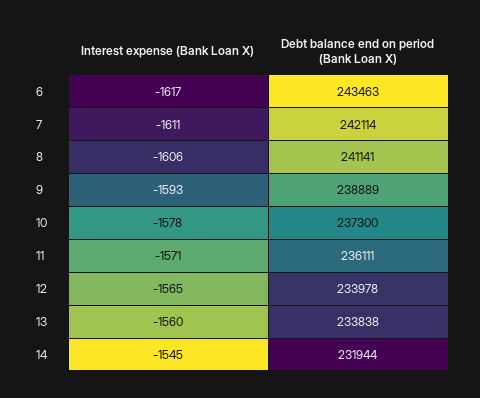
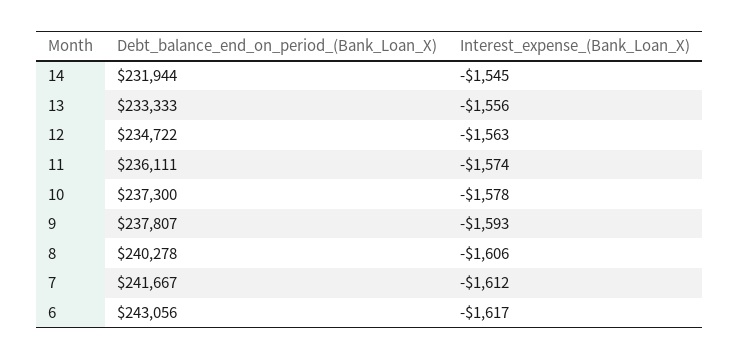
Debt balance end on period (Bank Loan X), 6: 243463 -> 243056
Interest expense (Bank Loan X), 7: -1611 -> -1612
Debt balance end on period (Bank Loan X), 7: 242114 -> 241667
Debt balance end on period (Bank Loan X), 8: 241141 -> 240278
Debt balance end on period (Bank Loan X), 9: 238889 -> 237807
Interest expense (Bank Loan X), 11: -1571 -> -1574
Interest expense (Bank Loan X), 12: -1565 -> -1563
Debt balance end on period (Bank Loan X), 12: 233978 -> 234722
Interest expense (Bank Loan X), 13: -1560 -> -1556
Debt balance end on period (Bank Loan X), 13: 233838 -> 233333

